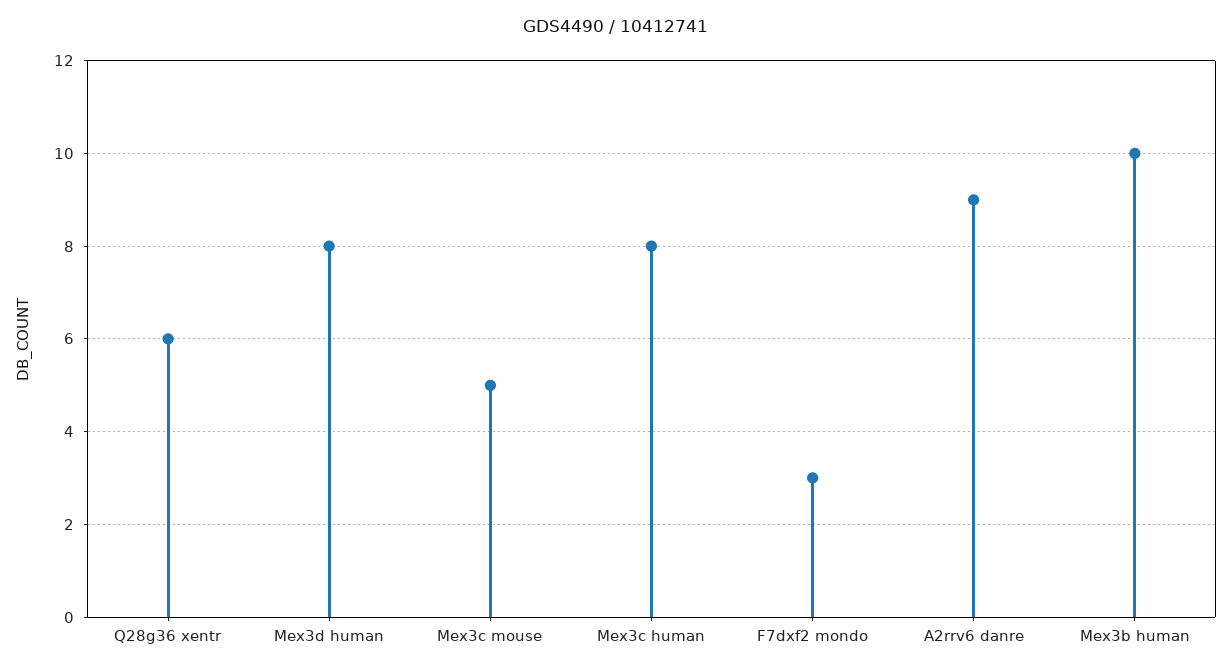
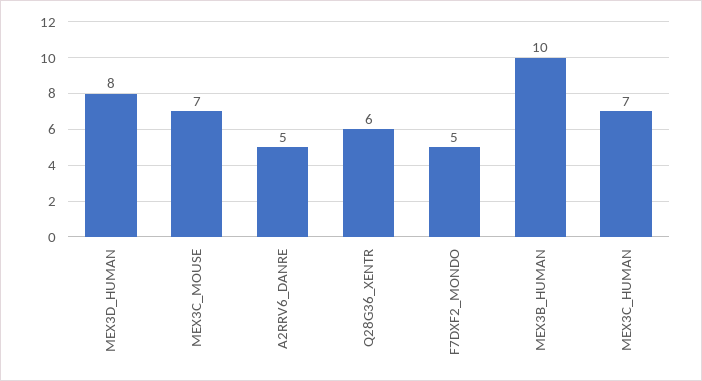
Mex3c mouse: 5 -> 7
Mex3c human: 8 -> 7
F7dxf2 mondo: 3 -> 5
A2rrv6 danre: 9 -> 5

